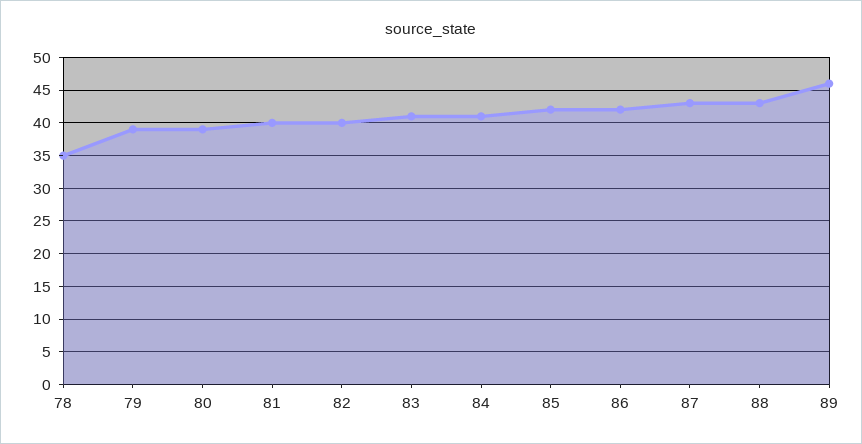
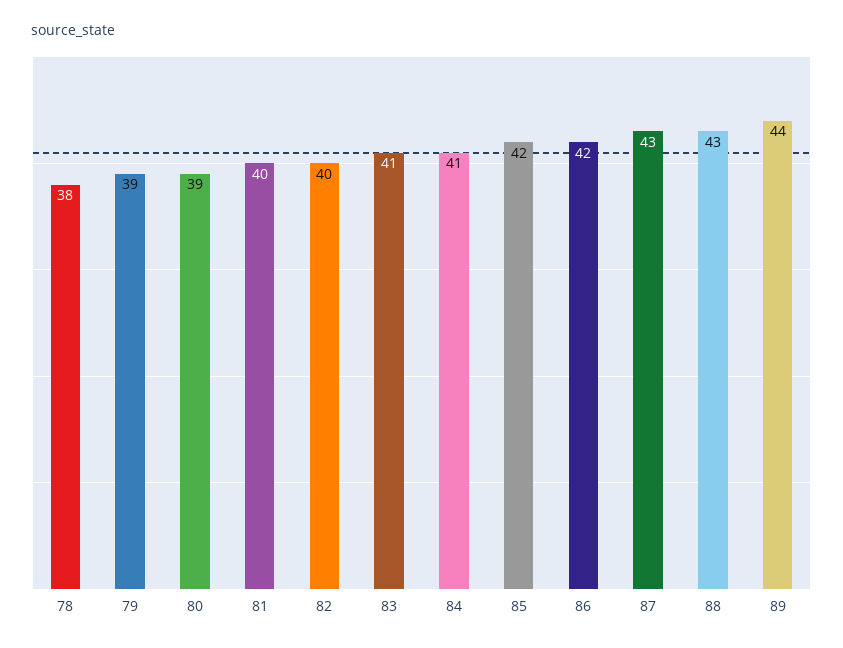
78: 35 -> 38
89: 46 -> 44

